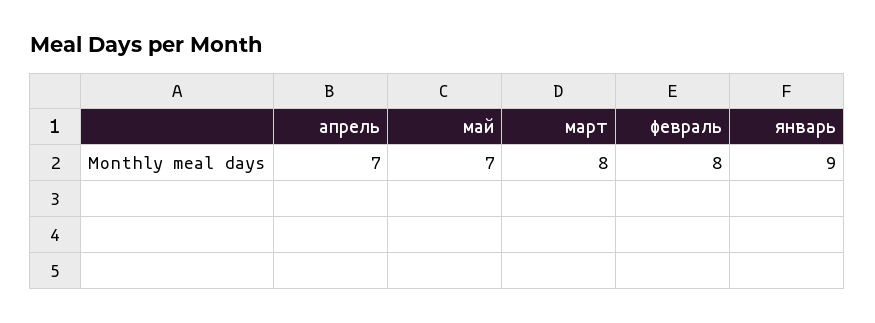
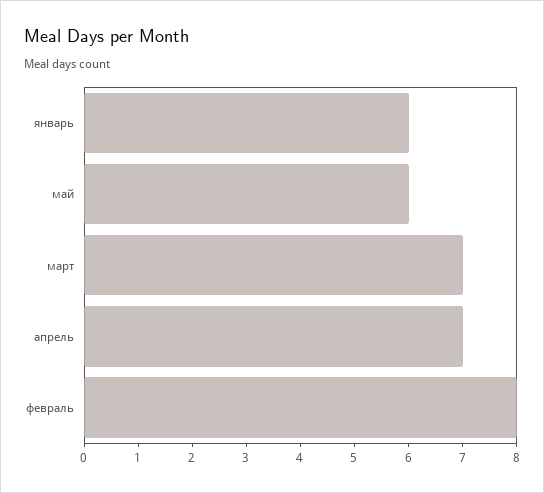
май: 7 -> 6
март: 8 -> 7
январь: 9 -> 6

